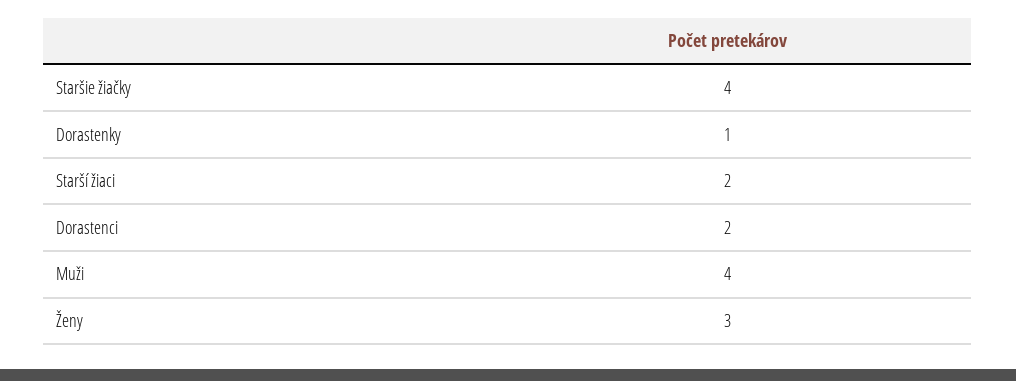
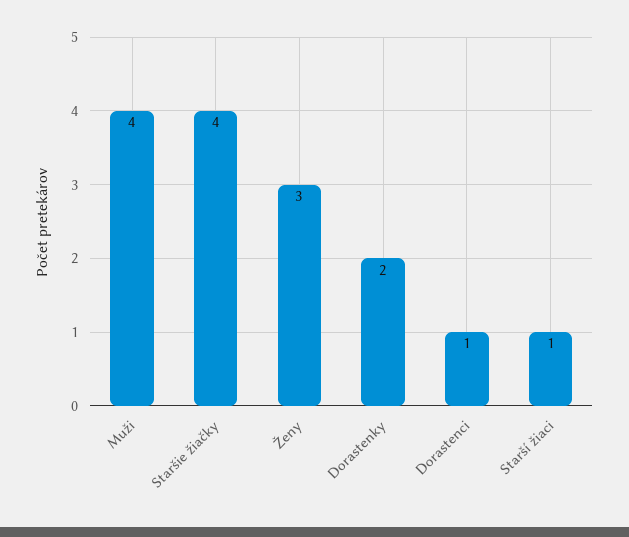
Dorastenky: 1 -> 2
Starší žiaci: 2 -> 1
Dorastenci: 2 -> 1

